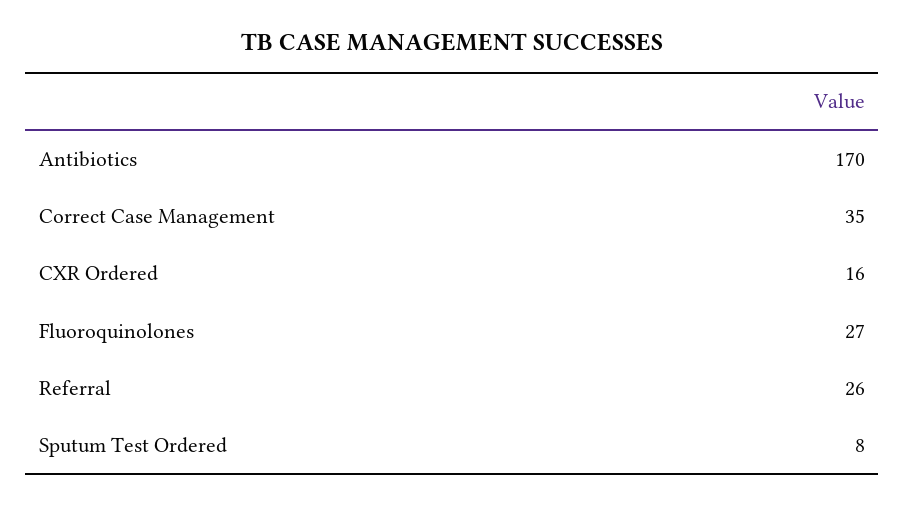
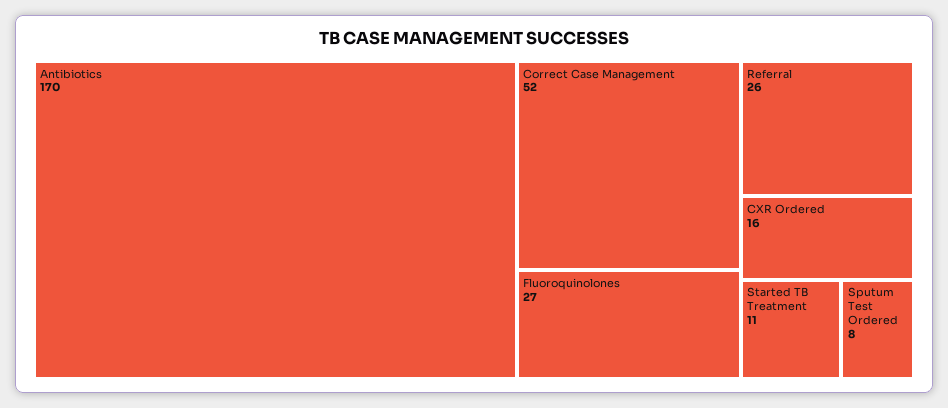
Correct Case Management: 35 -> 52
Started TB Treatment: none -> 11

